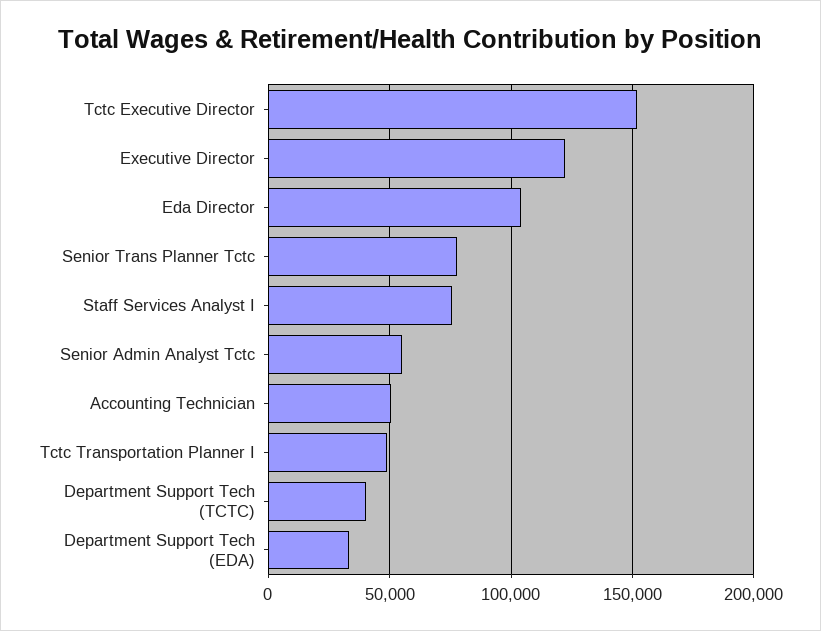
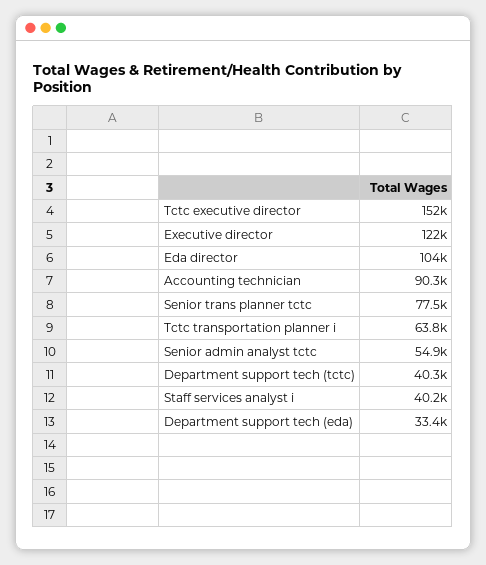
Staff Services Analyst I: 75000 -> 40200
Accounting Technician: 50000 -> 90300
Tctc Transportation Planner I: 50000 -> 63800

